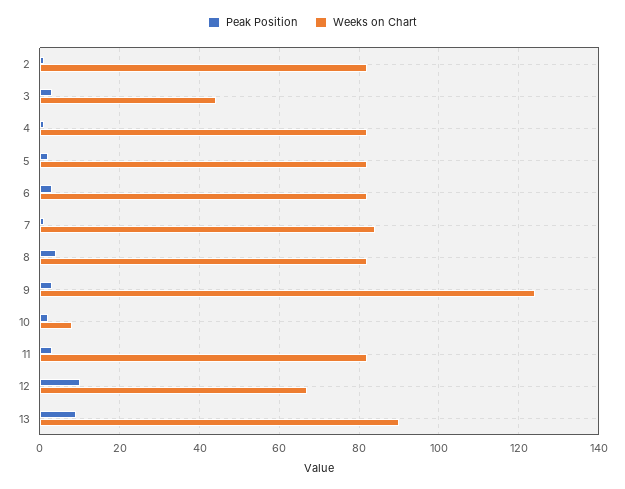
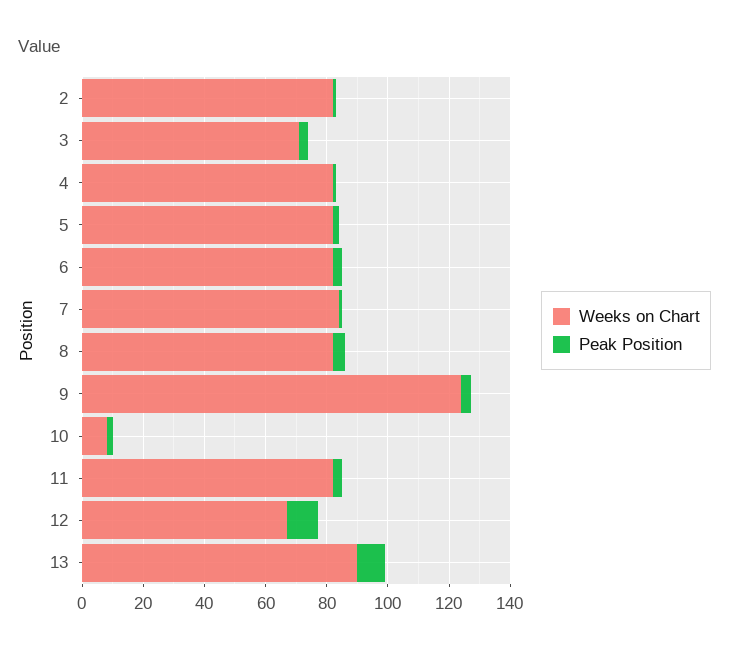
Weeks on Chart, 3: 45 -> 70

